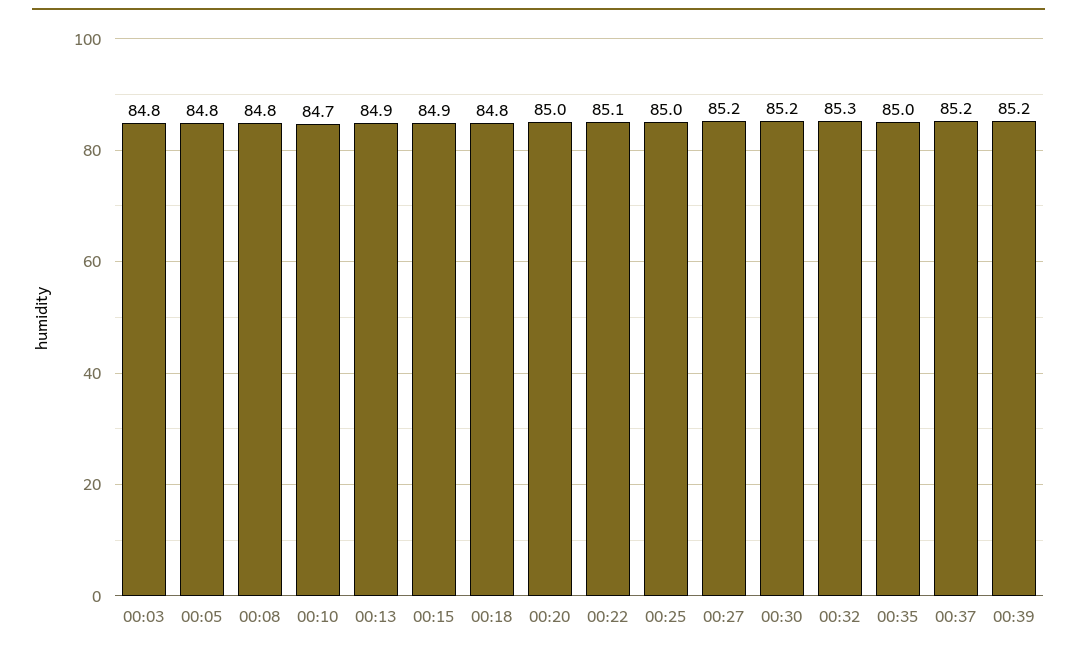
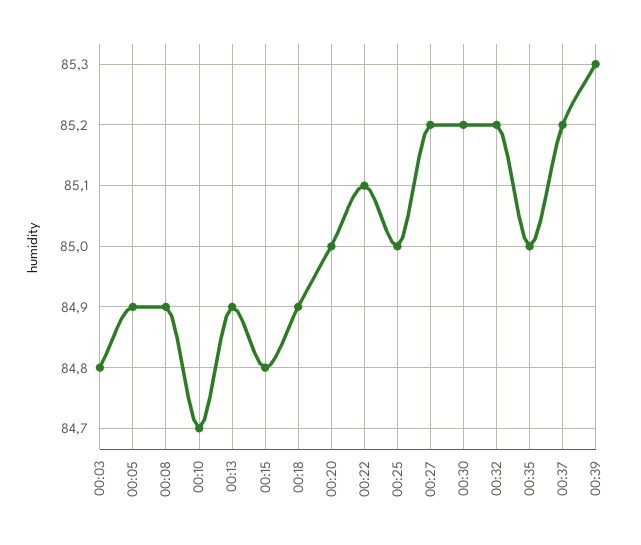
00:05: 84.8 -> 84.9
00:08: 84.8 -> 84.9
00:15: 84.9 -> 84.8
00:18: 84.8 -> 84.9
00:32: 85.3 -> 85.2
00:39: 85.2 -> 85.3

